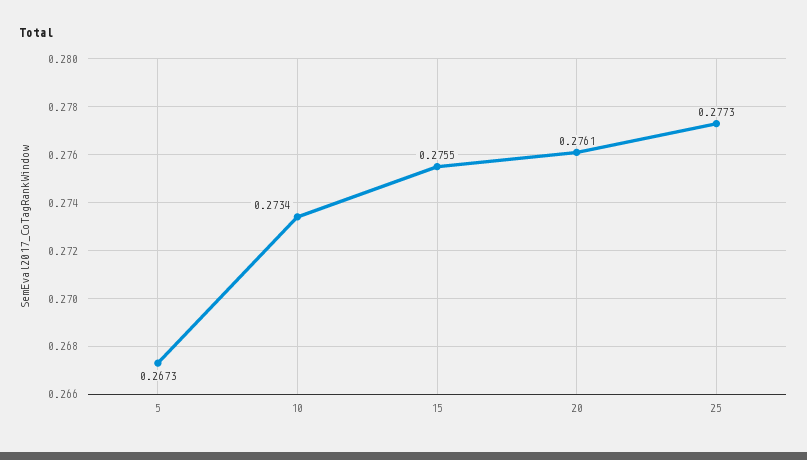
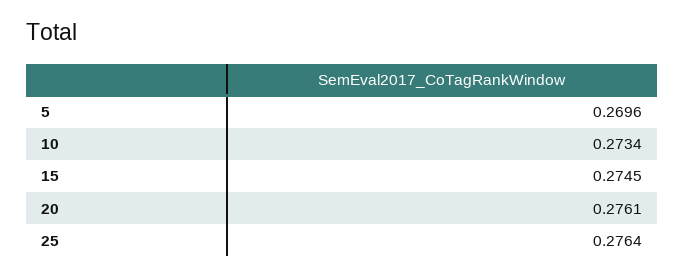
5: 0.2673 -> 0.2696
15: 0.2755 -> 0.2745
25: 0.2773 -> 0.2764

